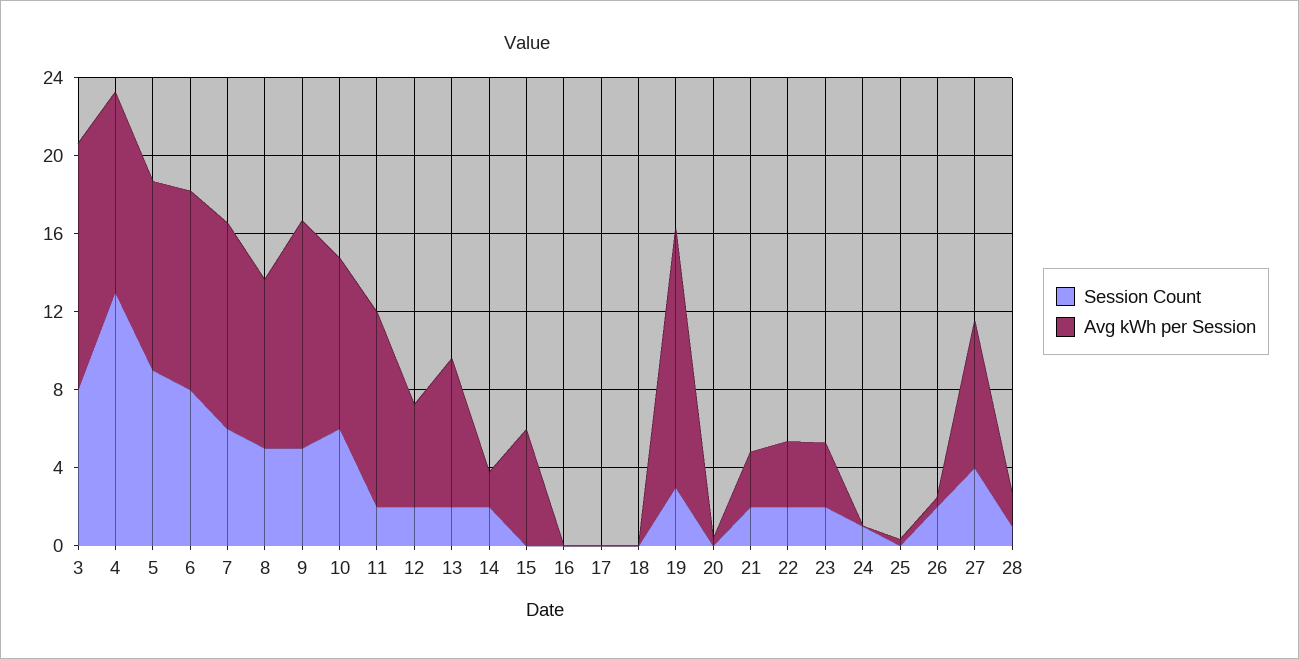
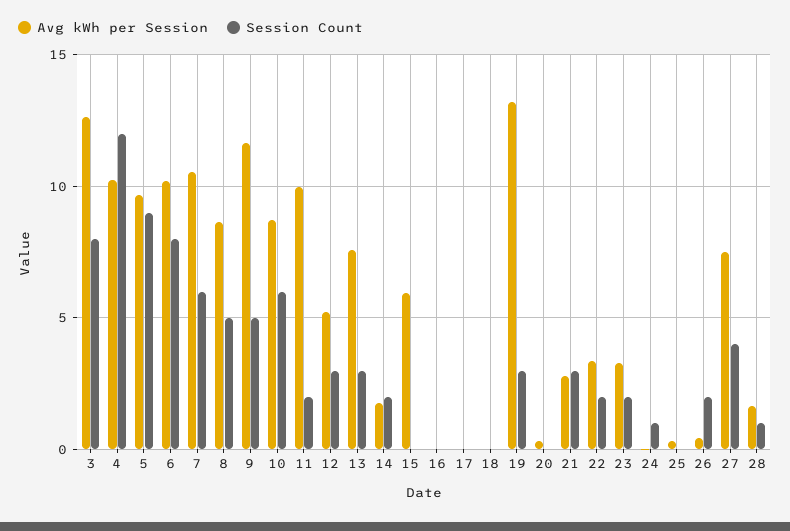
Session Count, 4: 13 -> 12
Session Count, 12: 2 -> 3
Session Count, 13: 2 -> 3
Session Count, 21: 2 -> 3

